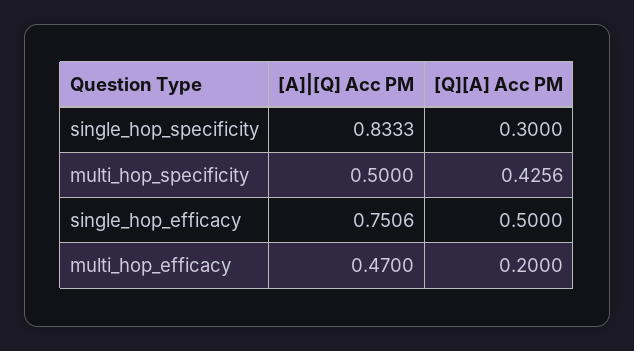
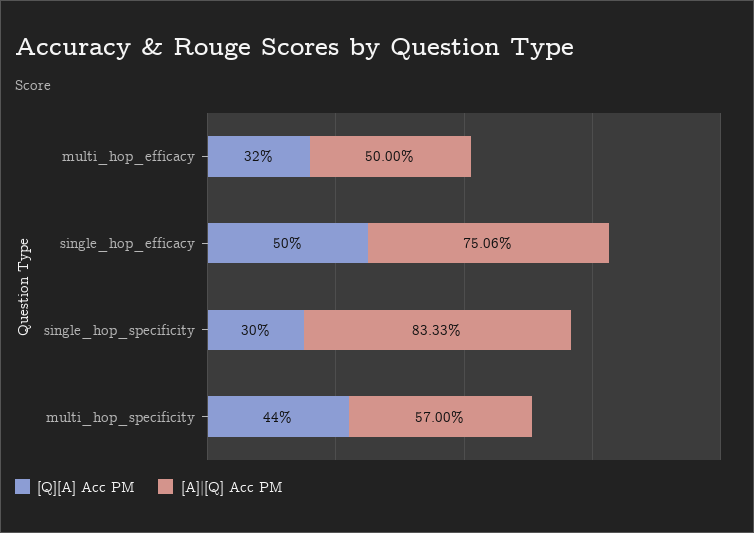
[A]|[Q] Acc PM, multi_hop_specificity: 0.5 -> 0.57
[Q][A] Acc PM, multi_hop_specificity: 0.4256 -> 0.44
[A]|[Q] Acc PM, multi_hop_efficacy: 0.47 -> 0.5
[Q][A] Acc PM, multi_hop_efficacy: 0.2 -> 0.32

